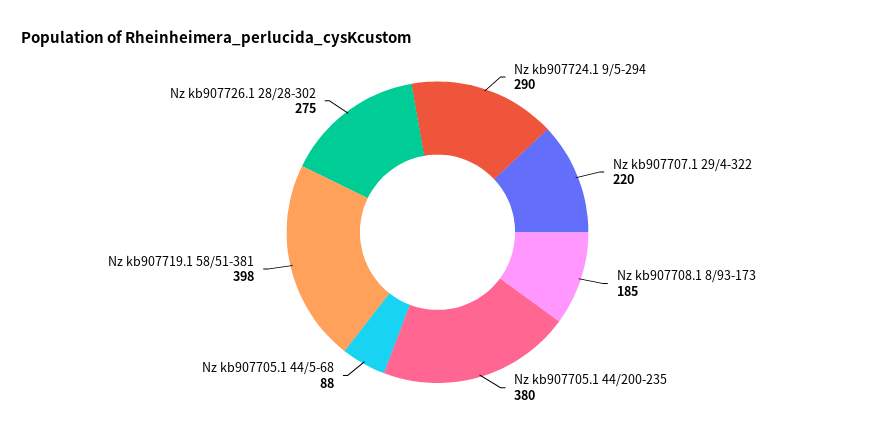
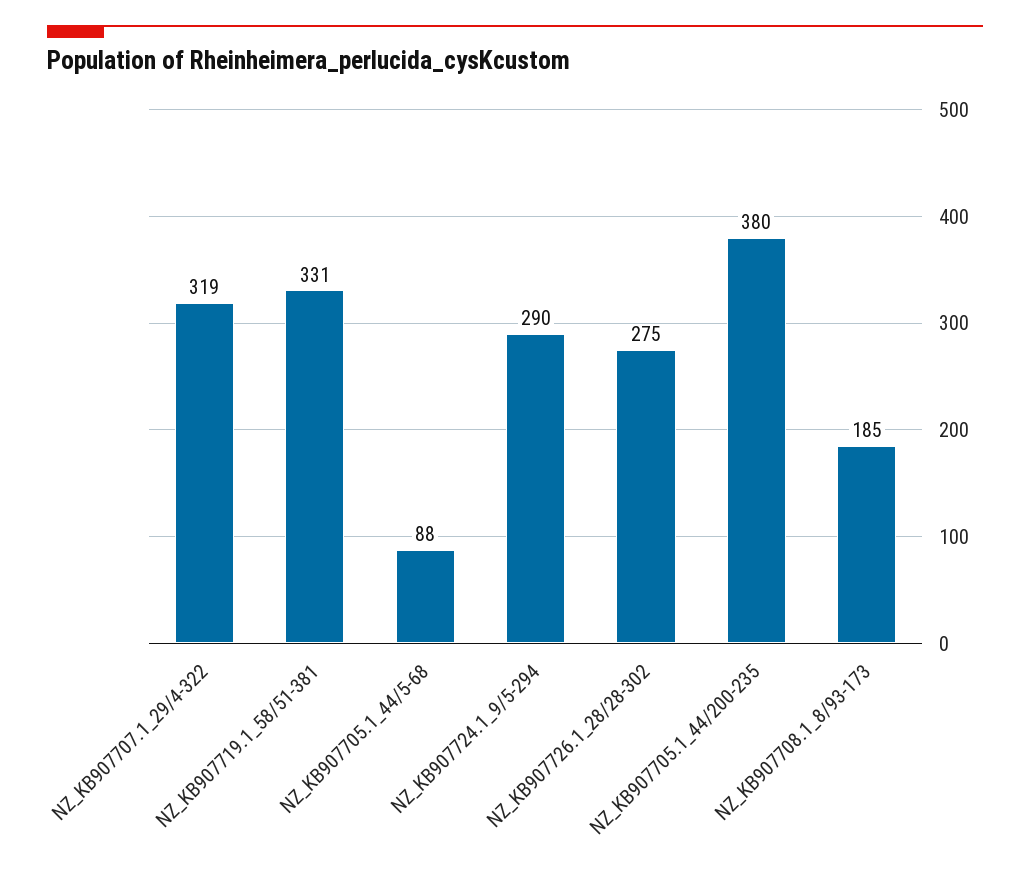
Nz kb907707.1 29/4-322: 220 -> 319
Nz kb907719.1 58/51-381: 398 -> 331

